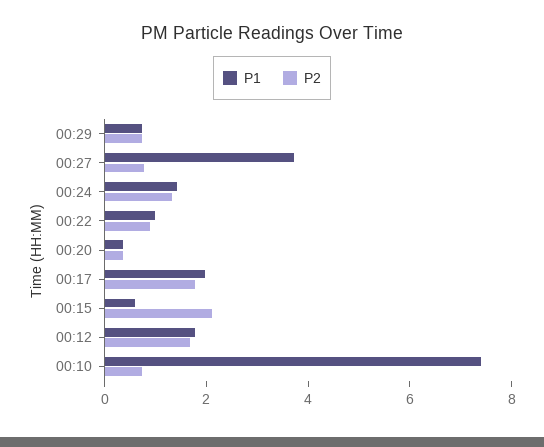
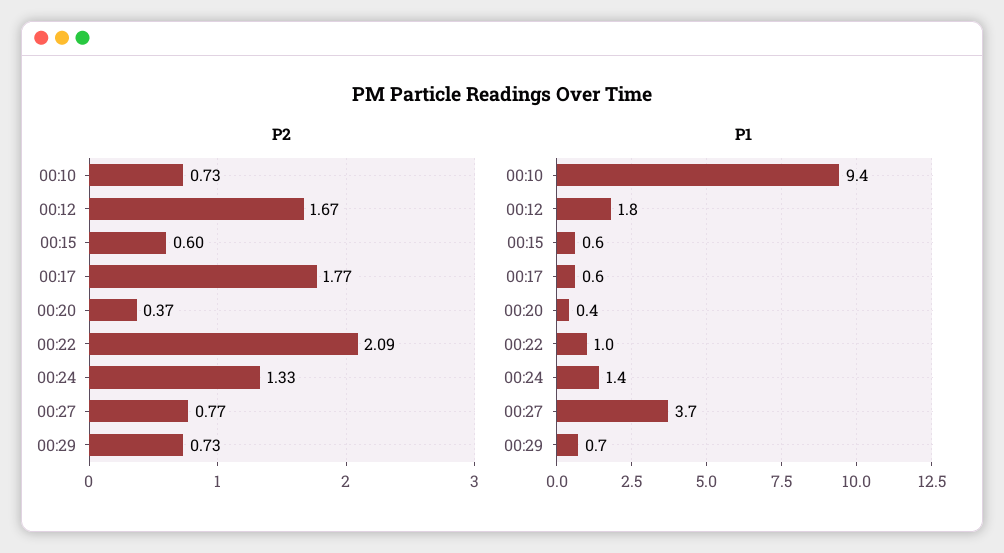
P2, 00:22: 1 -> 2.09
P1, 00:17: 2 -> 0.6
P2, 00:15: 2 -> 0.6
P1, 00:10: 7.5 -> 9.4

